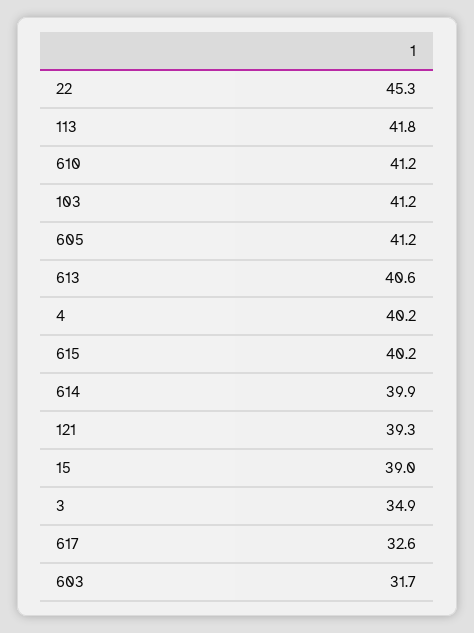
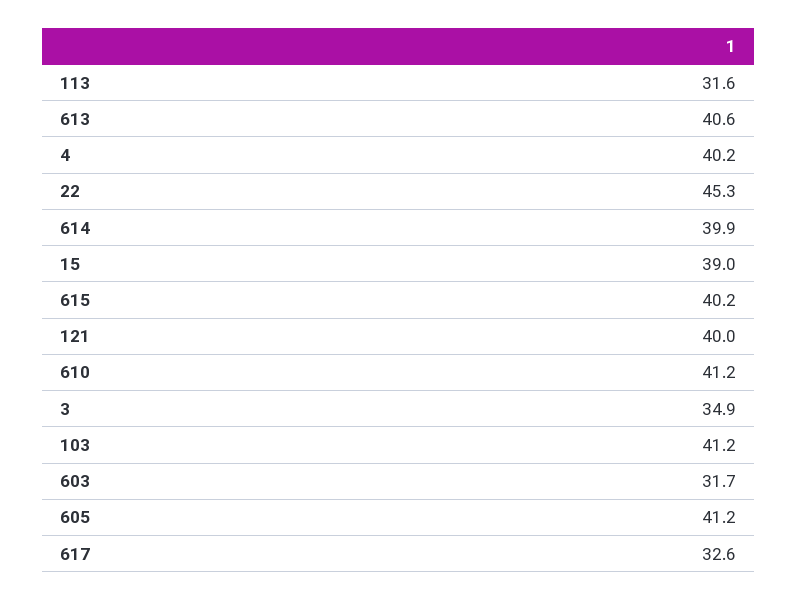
113: 41.8 -> 31.6
121: 39.3 -> 40

